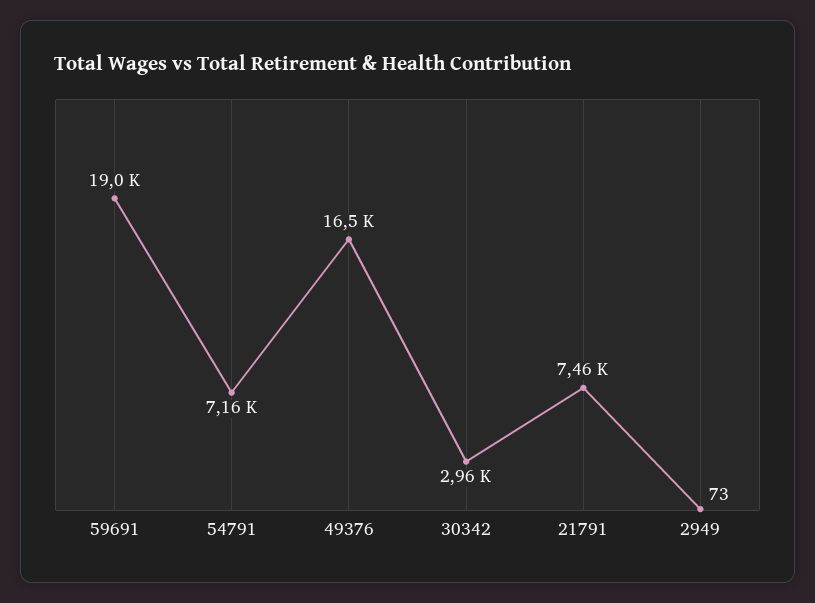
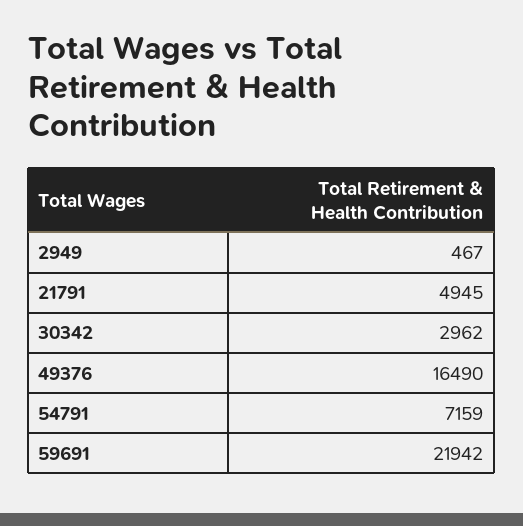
59691: 19000 -> 21942
21791: 7460 -> 4945
2949: 73 -> 467

